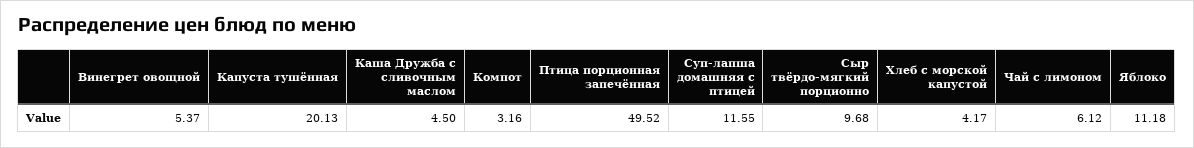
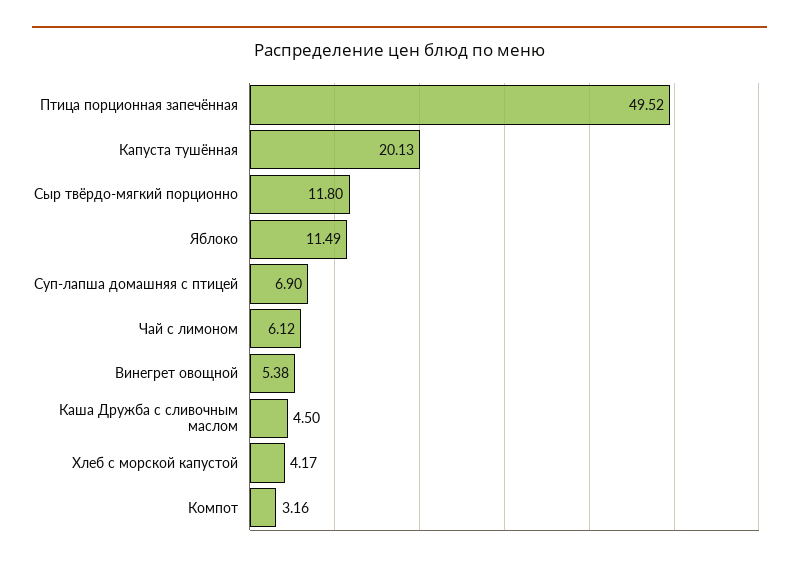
Винегрет овощной: 5.37 -> 5.38
Суп-лапша домашняя с птицей: 11.55 -> 6.9
Сыр твёрдо-мягкий порционно: 9.68 -> 11.8
Яблоко: 11.18 -> 11.49

